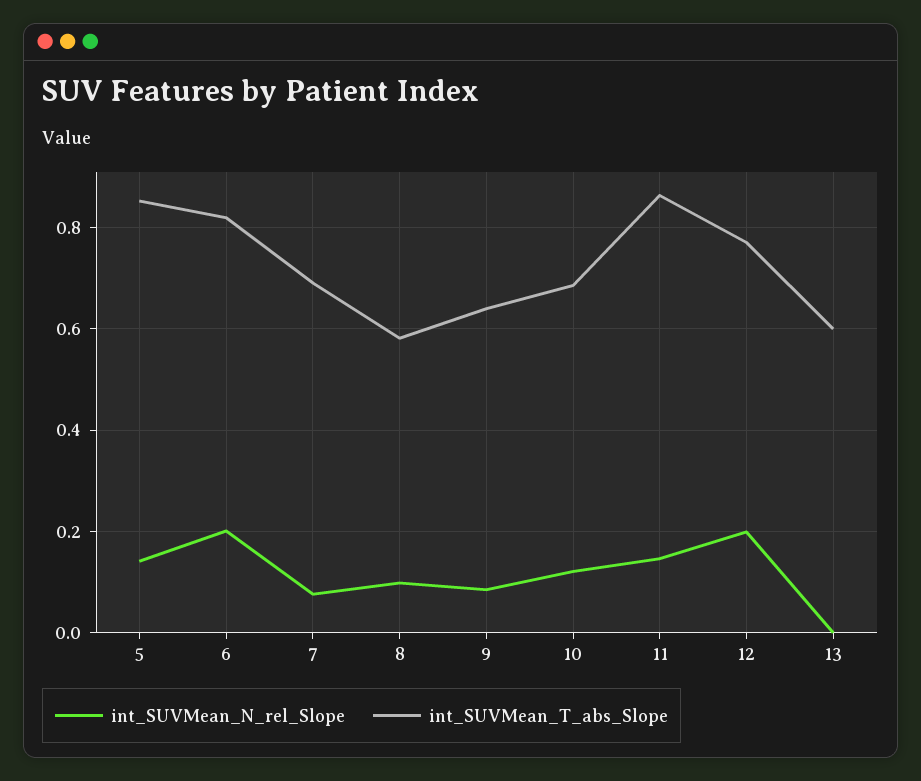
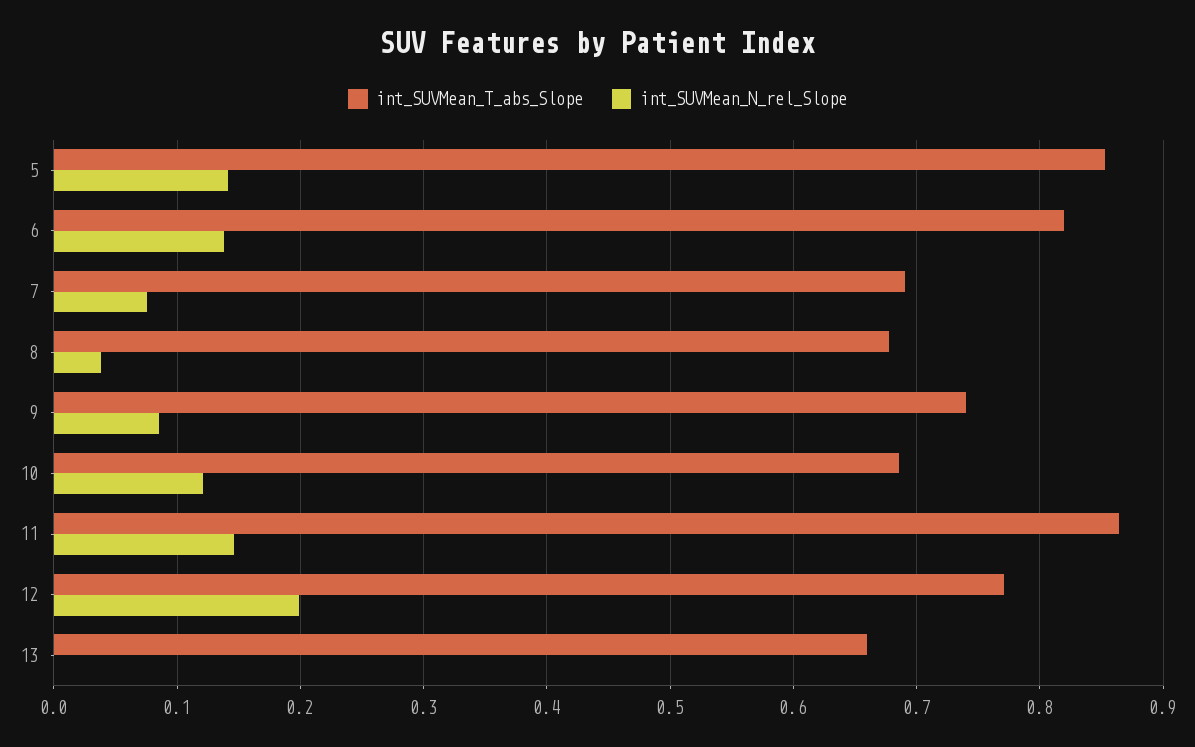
int_SUVMean_N_rel_Slope, 6: 0.2 -> 0.14
int_SUVMean_N_rel_Slope, 8: 0.1 -> 0.04
int_SUVMean_T_abs_Slope, 8: 0.58 -> 0.68
int_SUVMean_T_abs_Slope, 9: 0.64 -> 0.74
int_SUVMean_T_abs_Slope, 13: 0.6 -> 0.66

